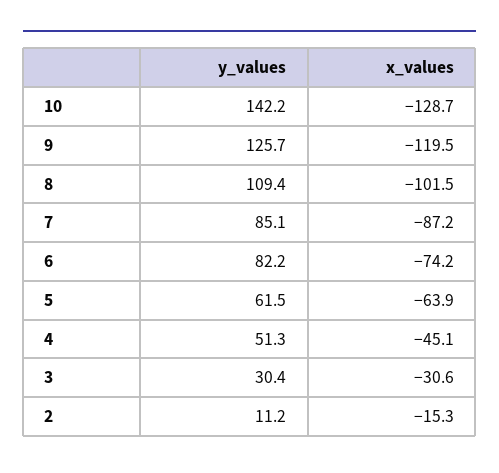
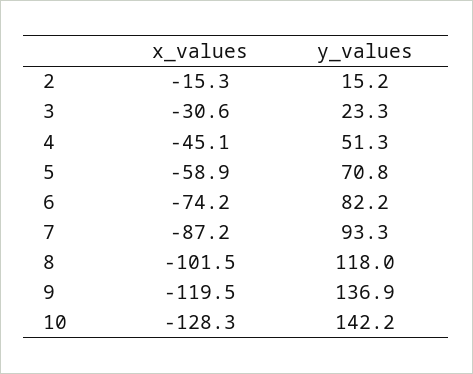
x_values, 10: -128.7 -> -128.3
y_values, 9: 125.7 -> 136.9
y_values, 8: 109.4 -> 118
y_values, 7: 85.1 -> 93.3
y_values, 5: 61.5 -> 70.8
x_values, 5: -63.9 -> -58.9
y_values, 3: 30.4 -> 23.3
y_values, 2: 11.2 -> 15.2

